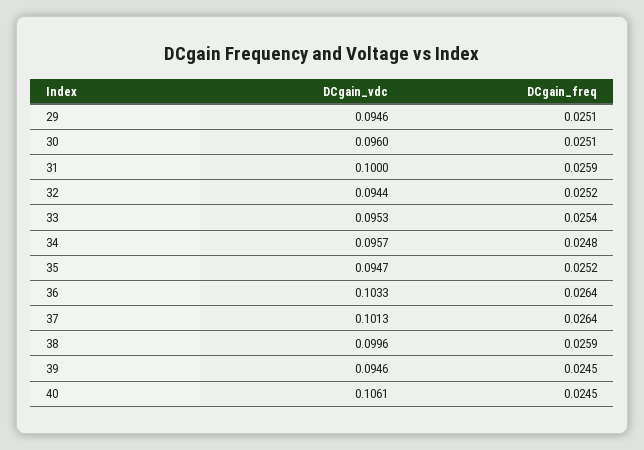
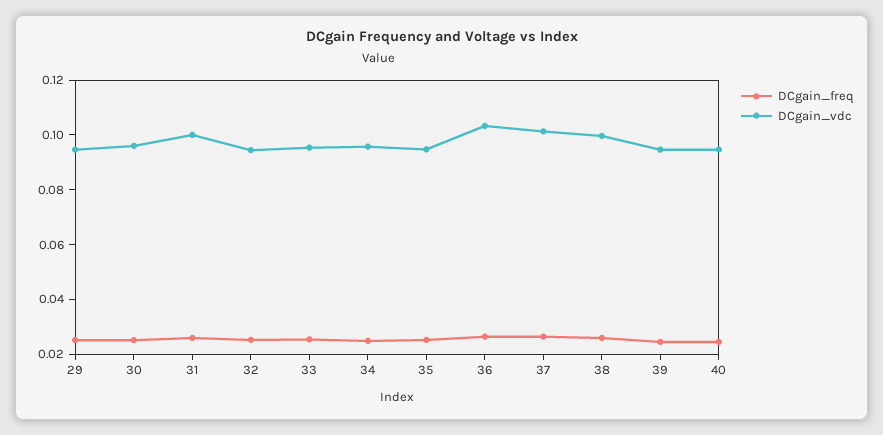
DCgain_vdc, 40: 0.1061 -> 0.095

